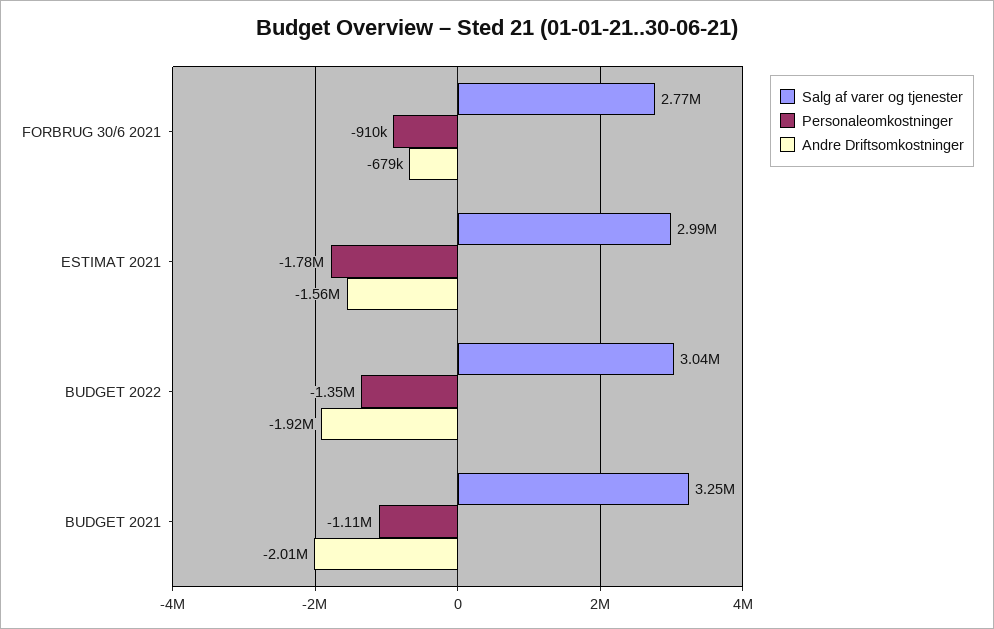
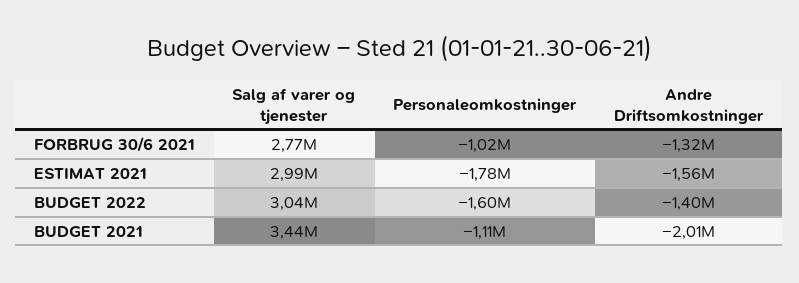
Personaleomkostninger, FORBRUG 30/6 2021: -910000 -> -1020000
Andre Driftsomkostninger, FORBRUG 30/6 2021: -679000 -> -1320000
Personaleomkostninger, BUDGET 2022: -1350000 -> -1600000
Andre Driftsomkostninger, BUDGET 2022: -1920000 -> -1400000
Salg af varer og tjenester, BUDGET 2021: 3250000 -> 3440000

